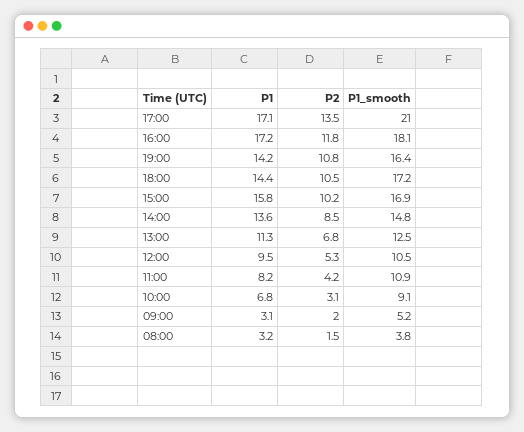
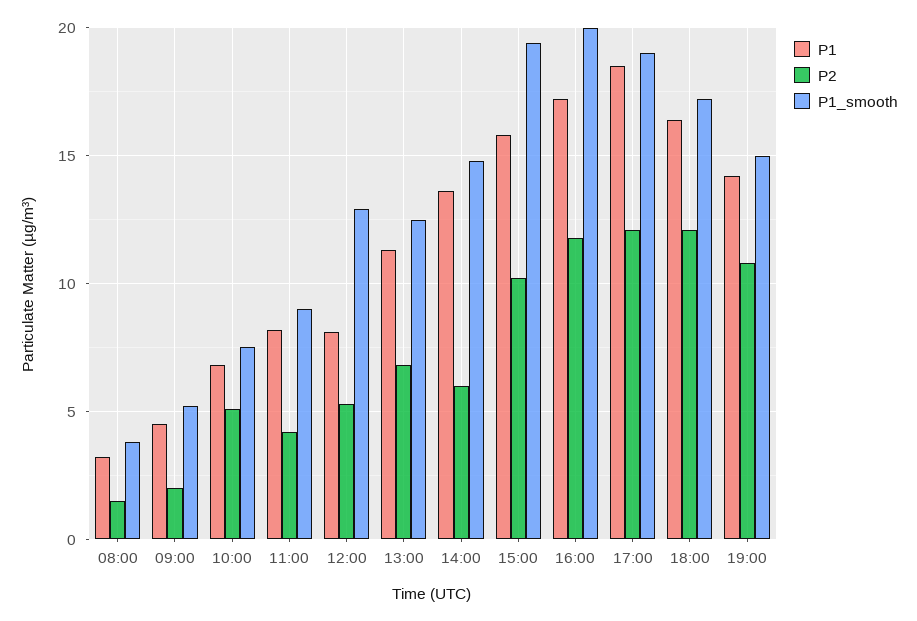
P1, 17:00: 17.1 -> 18.5
P2, 17:00: 13.5 -> 12
P1_smooth, 17:00: 21 -> 19
P1_smooth, 16:00: 18.1 -> 20
P1_smooth, 19:00: 16.4 -> 15
P1, 18:00: 14.4 -> 16.5
P2, 18:00: 10.5 -> 12
P1_smooth, 15:00: 16.9 -> 19.5
P2, 14:00: 8.5 -> 6
P1, 12:00: 9.5 -> 8
P1_smooth, 12:00: 10.5 -> 13
P1_smooth, 11:00: 10.9 -> 9
P2, 10:00: 3.1 -> 5
P1_smooth, 10:00: 9.1 -> 7.5
P1, 09:00: 3.1 -> 4.5

